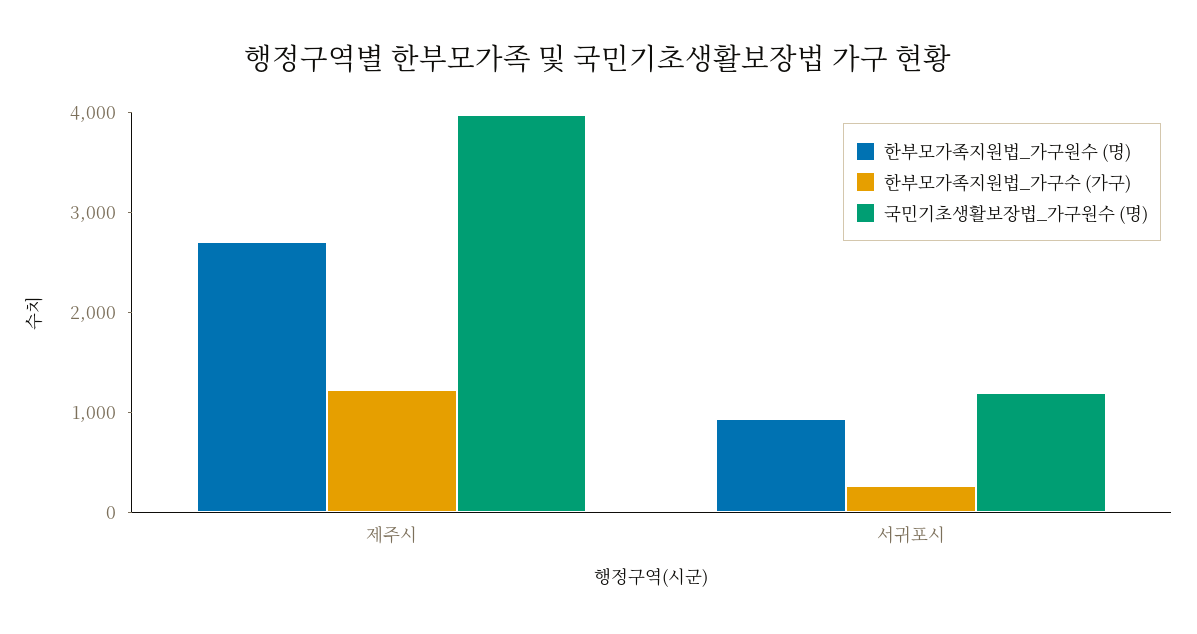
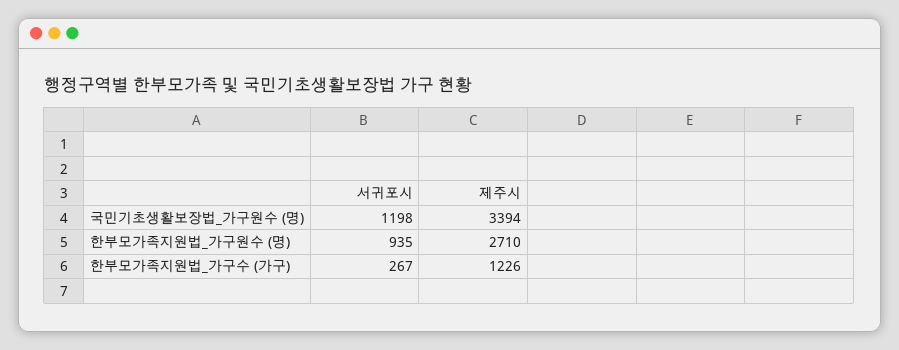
국민기초생활보장법_가구원수 (명), 제주시: 4000 -> 3394

